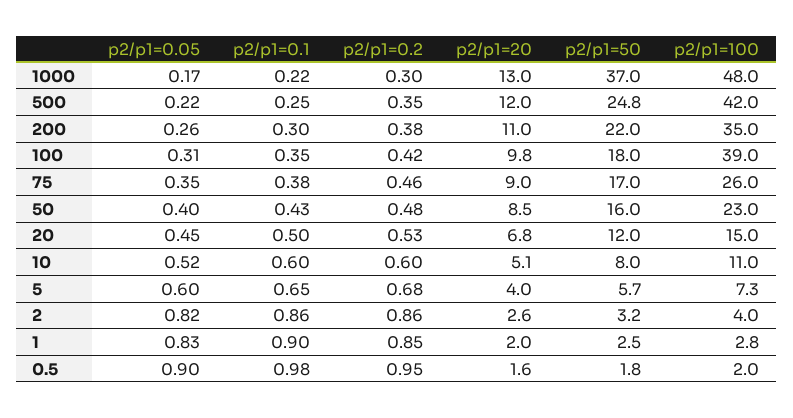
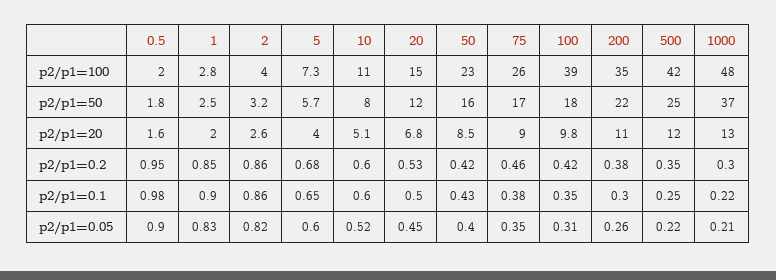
p2/p1=0.05, 1000: 0.17 -> 0.21
p2/p1=50, 500: 24.8 -> 25
p2/p1=0.2, 50: 0.48 -> 0.42

